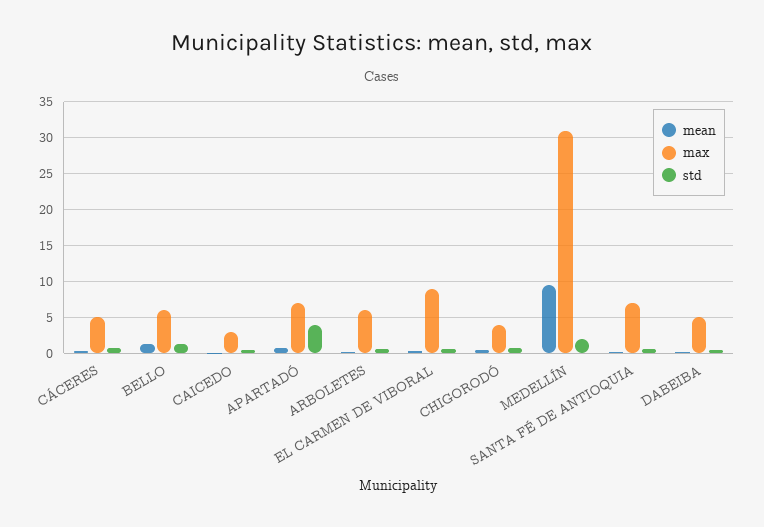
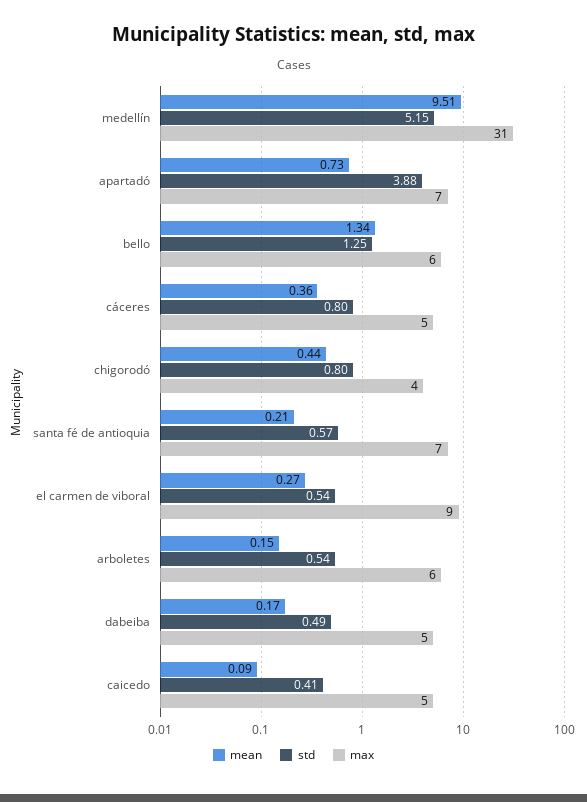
max, CAICEDO: 3 -> 5
std, MEDELLÍN: 2 -> 5.15

